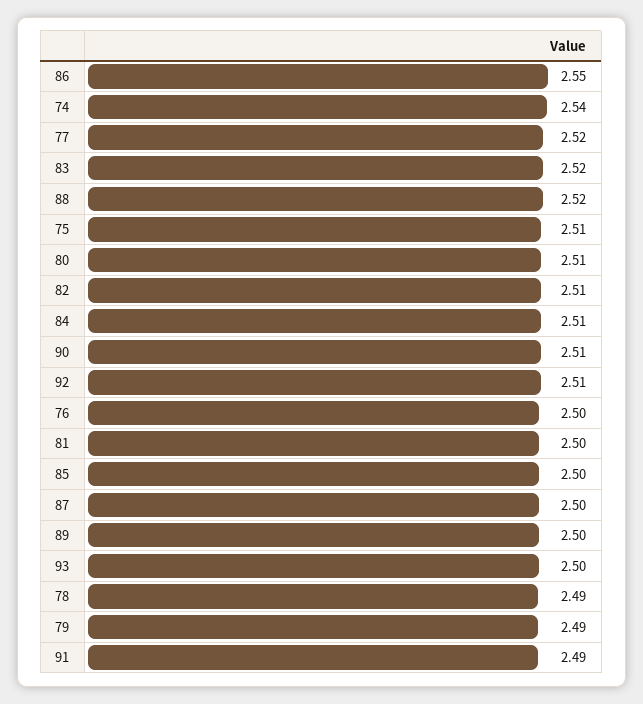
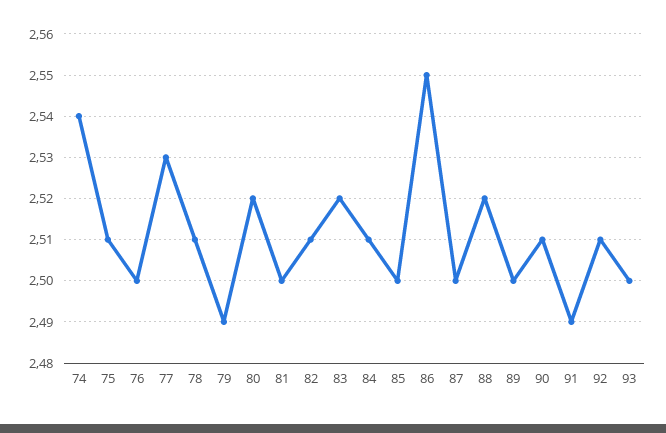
77: 2.52 -> 2.53
80: 2.51 -> 2.52
78: 2.49 -> 2.51

